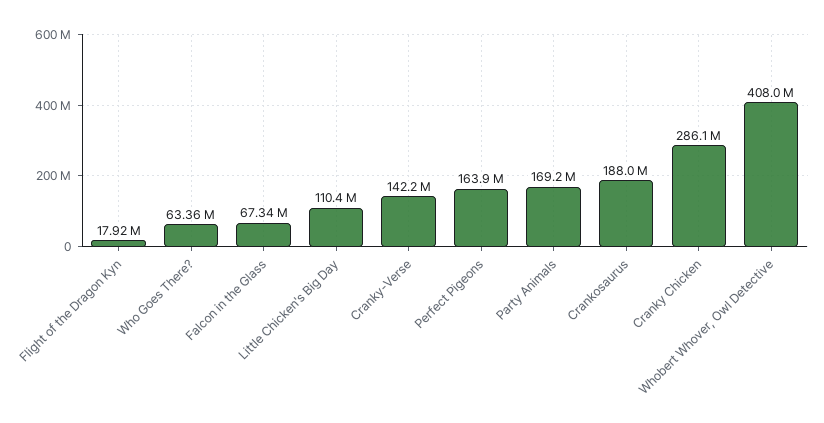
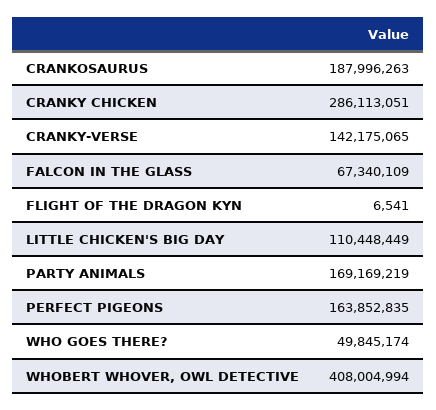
Flight of the Dragon Kyn: 17920000 -> 6541
Who Goes There?: 63360000 -> 49845174

